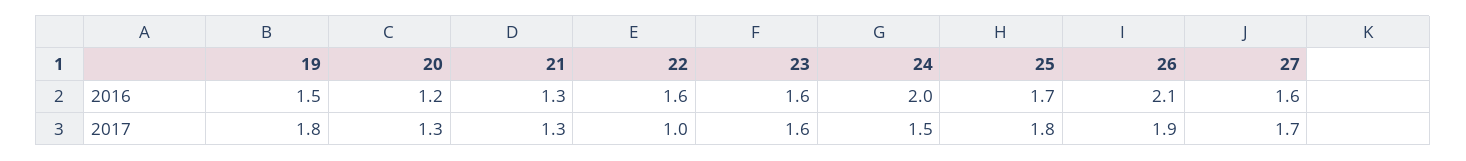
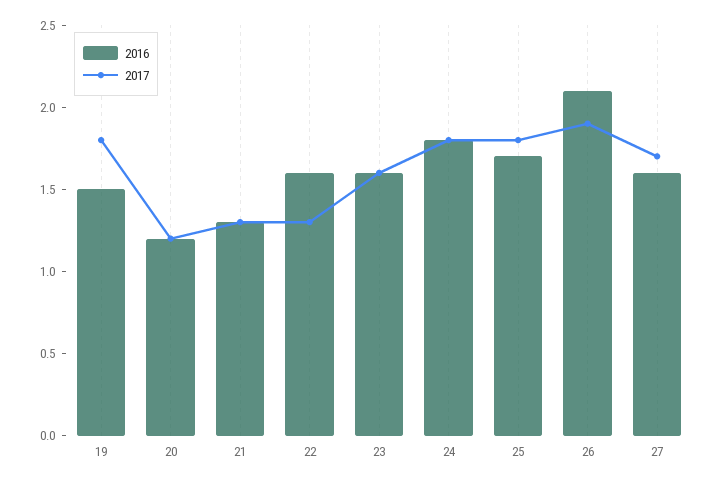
2016, 24: 2 -> 1.8
2017, 20: 1.3 -> 1.2
2017, 22: 1 -> 1.3
2017, 24: 1.5 -> 1.8

